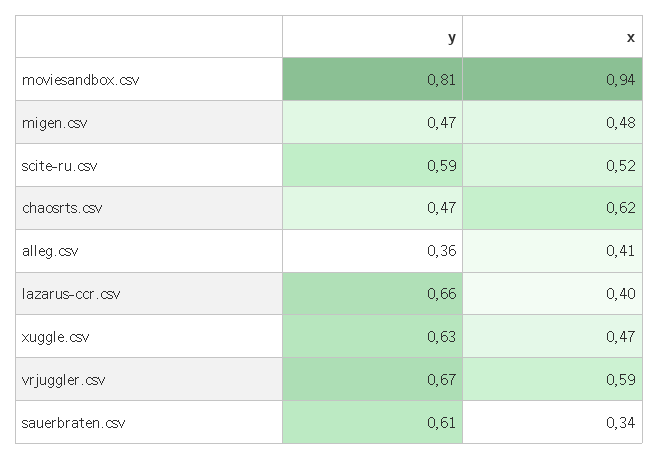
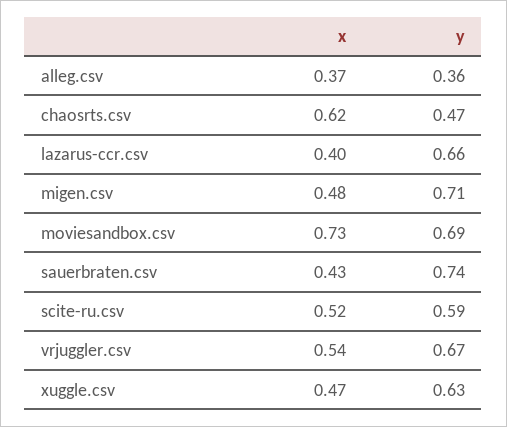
y, moviesandbox.csv: 0.81 -> 0.69
x, moviesandbox.csv: 0.94 -> 0.73
y, migen.csv: 0.47 -> 0.71
x, alleg.csv: 0.41 -> 0.37
x, vrjuggler.csv: 0.59 -> 0.54
y, sauerbraten.csv: 0.61 -> 0.74
x, sauerbraten.csv: 0.34 -> 0.43

